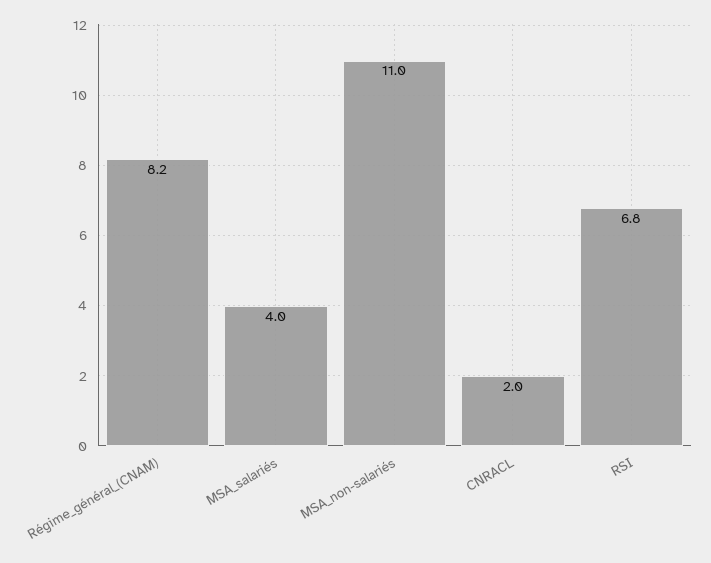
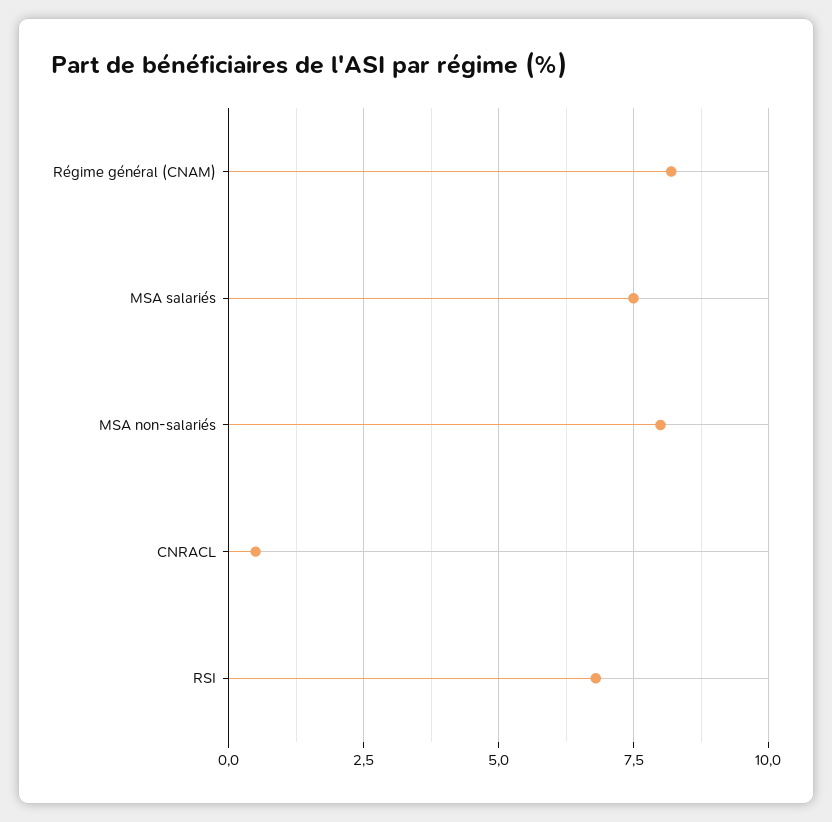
MSA_salariés: 4 -> 7.5
MSA_non-salariés: 11 -> 8
CNRACL: 2 -> 0.5

